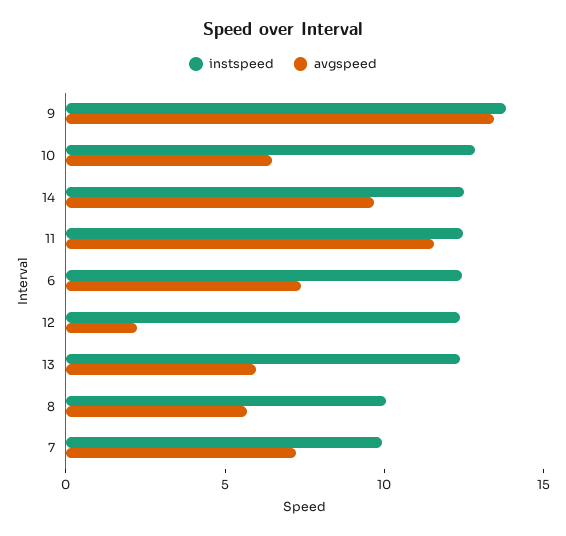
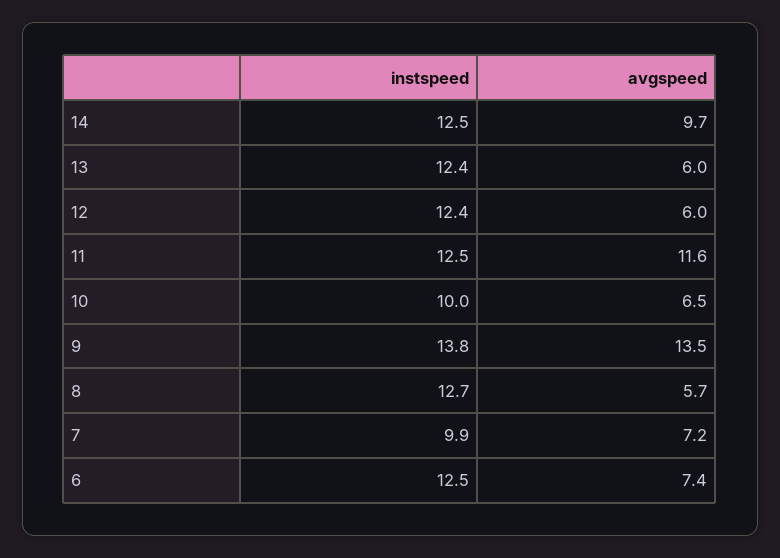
instspeed, 10: 13 -> 10
avgspeed, 12: 2 -> 6
instspeed, 8: 10 -> 12.7

